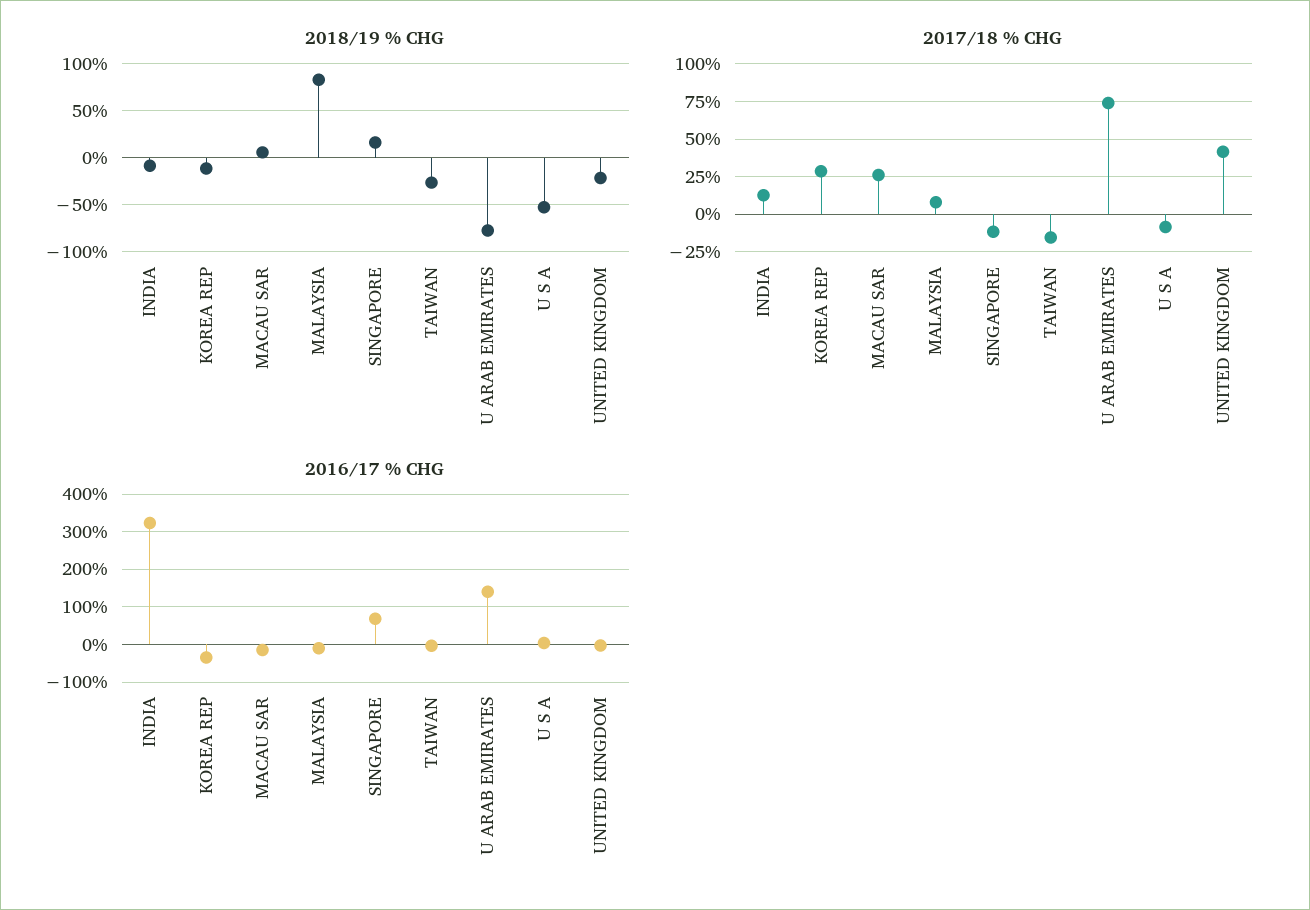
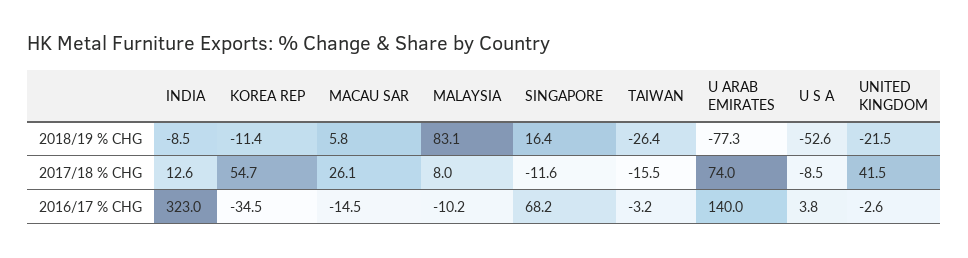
2017/18 % CHG, KOREA REP: 30 -> 54.7

